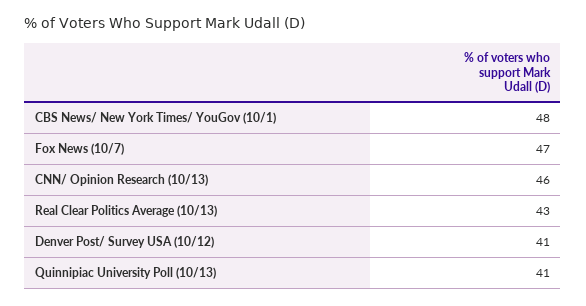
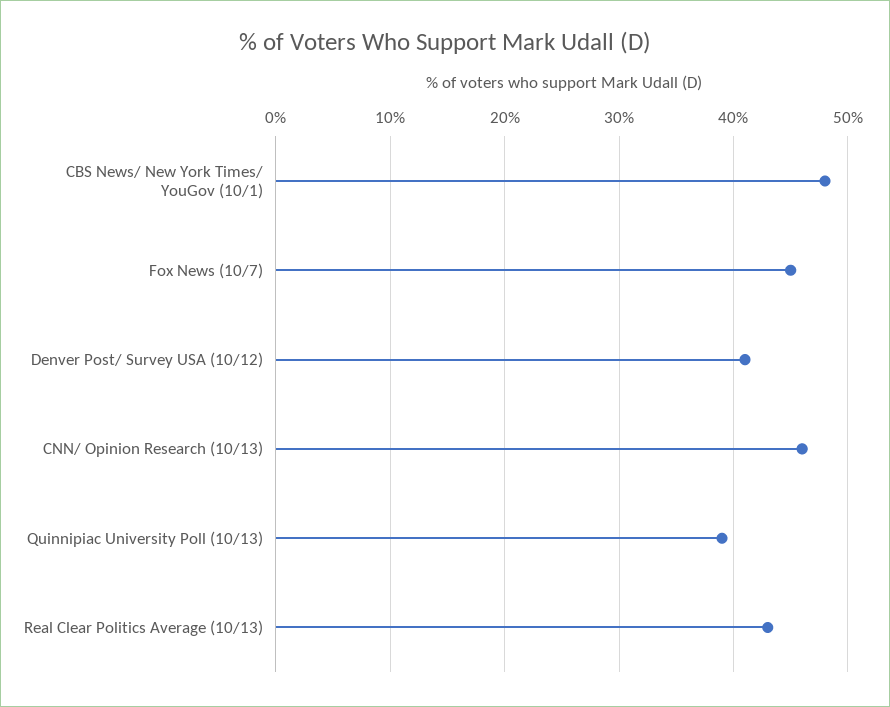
Fox News (10/7): 47 -> 45
Quinnipiac University Poll (10/13): 41 -> 39

